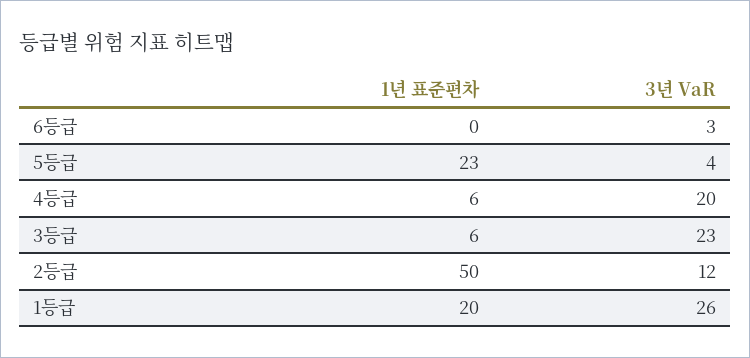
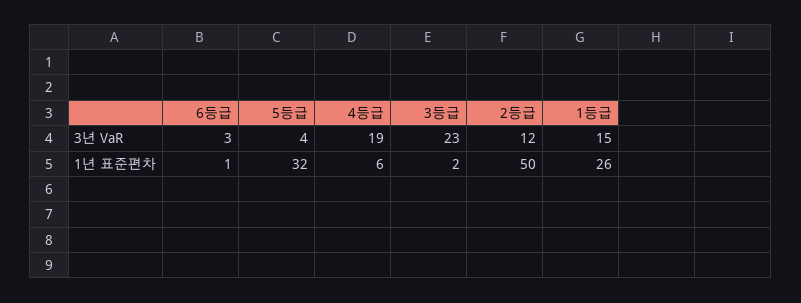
1년 표준편차, 6등급: 0 -> 1
1년 표준편차, 5등급: 23 -> 32
3년 VaR, 4등급: 20 -> 19
1년 표준편차, 3등급: 6 -> 2
1년 표준편차, 1등급: 20 -> 26
3년 VaR, 1등급: 26 -> 15

